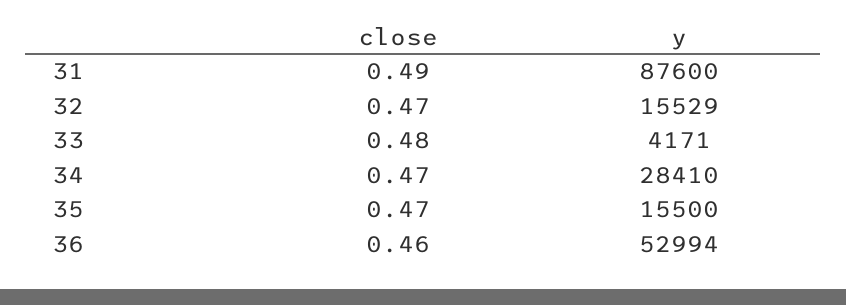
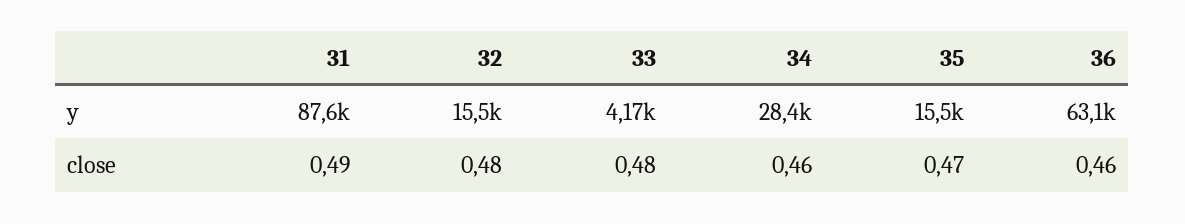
close, 32: 0.47 -> 0.48
close, 34: 0.47 -> 0.46
y, 36: 52994 -> 63100

